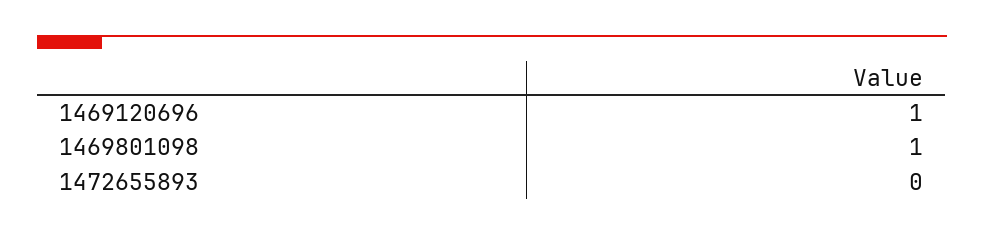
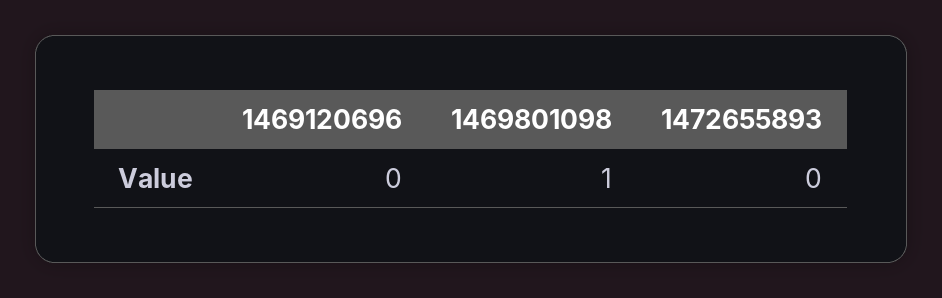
1469120696: 1 -> 0

